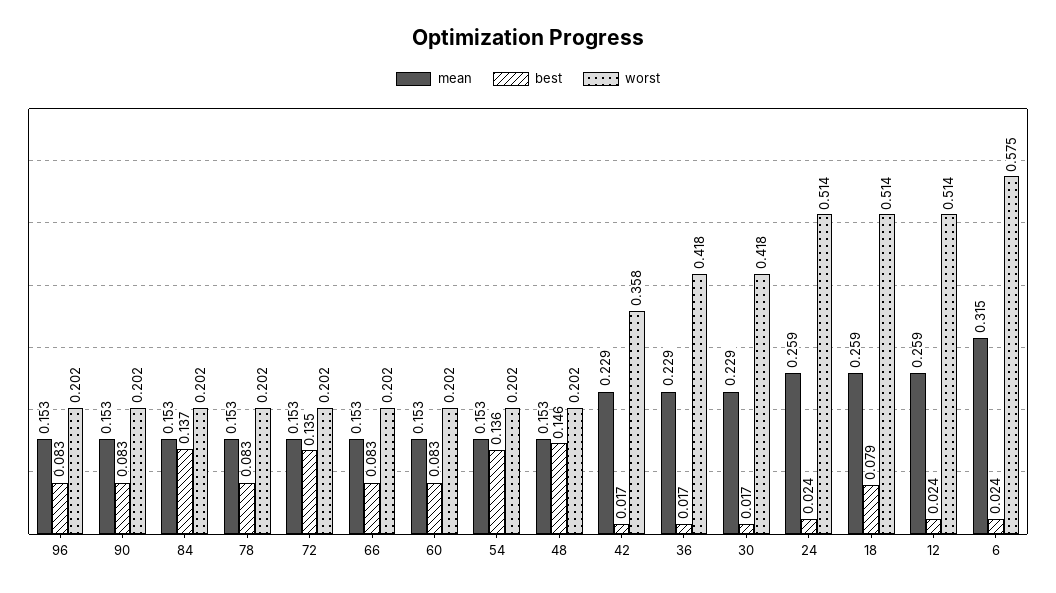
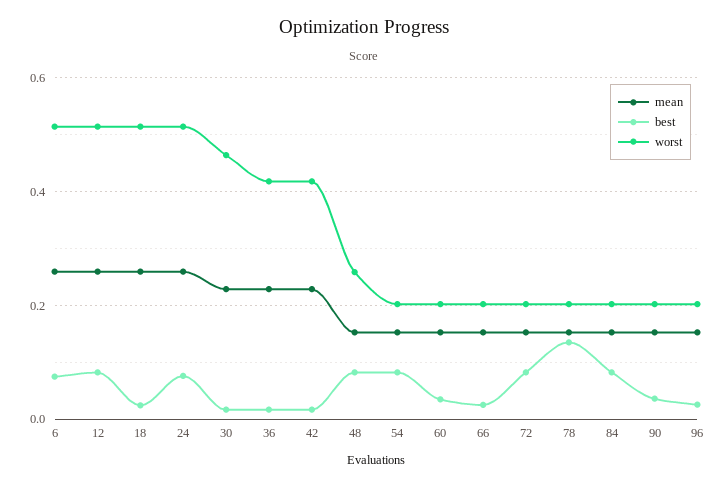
best, 96: 0.083 -> 0.02
best, 90: 0.083 -> 0.04
best, 84: 0.137 -> 0.08
best, 78: 0.083 -> 0.14
best, 72: 0.135 -> 0.08
best, 66: 0.083 -> 0.02
best, 60: 0.083 -> 0.04
best, 54: 0.136 -> 0.08
best, 48: 0.146 -> 0.08
worst, 48: 0.202 -> 0.26
worst, 42: 0.358 -> 0.42
worst, 30: 0.418 -> 0.46
best, 24: 0.024 -> 0.08
best, 18: 0.079 -> 0.02
best, 12: 0.024 -> 0.08
mean, 6: 0.315 -> 0.26
best, 6: 0.024 -> 0.08
worst, 6: 0.575 -> 0.52

